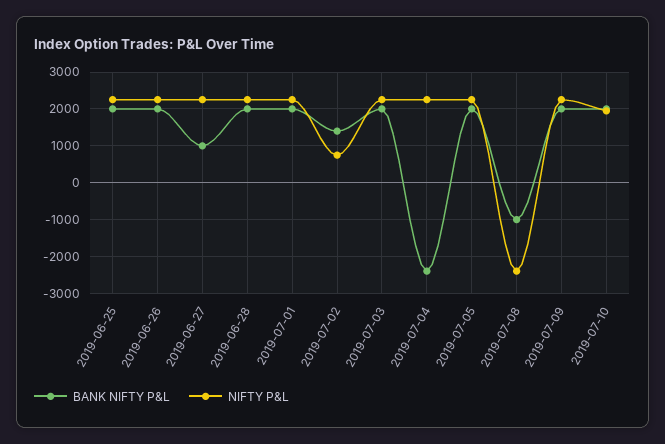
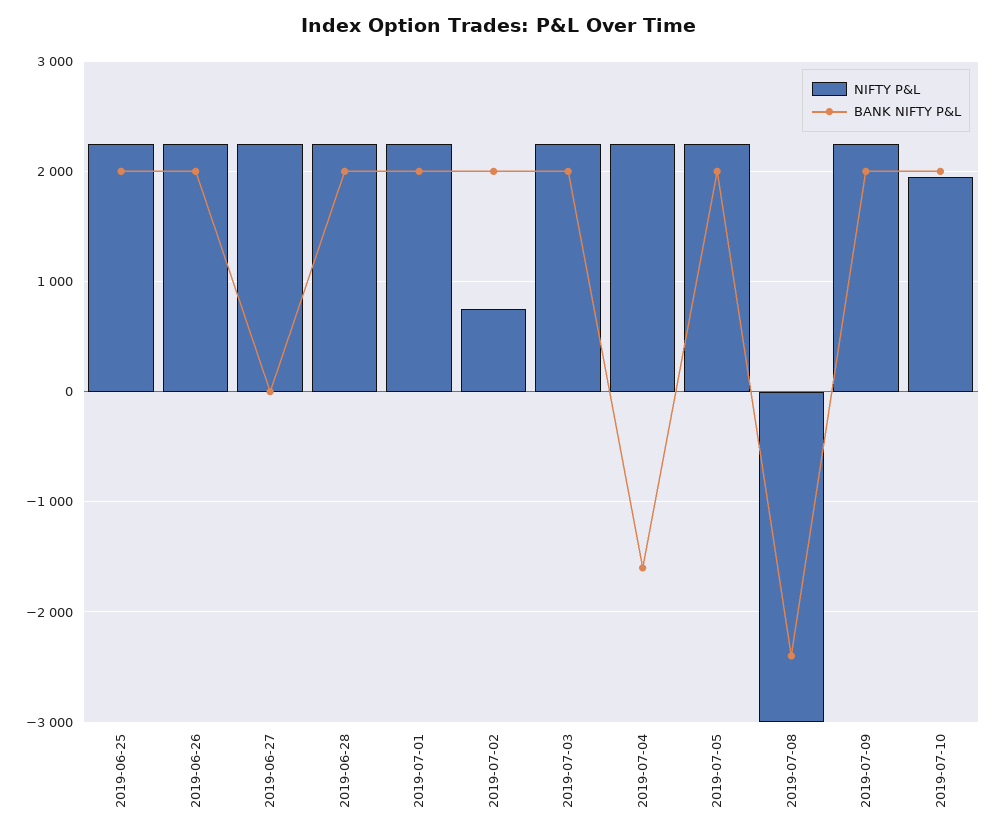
BANK NIFTY P&L, 2019-06-27: 1000 -> 0
BANK NIFTY P&L, 2019-07-02: 1400 -> 2000
BANK NIFTY P&L, 2019-07-04: -2400 -> -1600
BANK NIFTY P&L, 2019-07-08: -1000 -> -2400
NIFTY P&L, 2019-07-08: -2400 -> -3000

